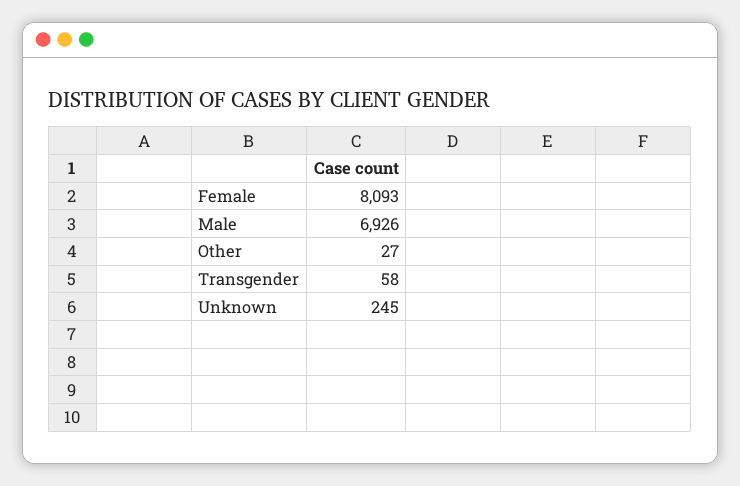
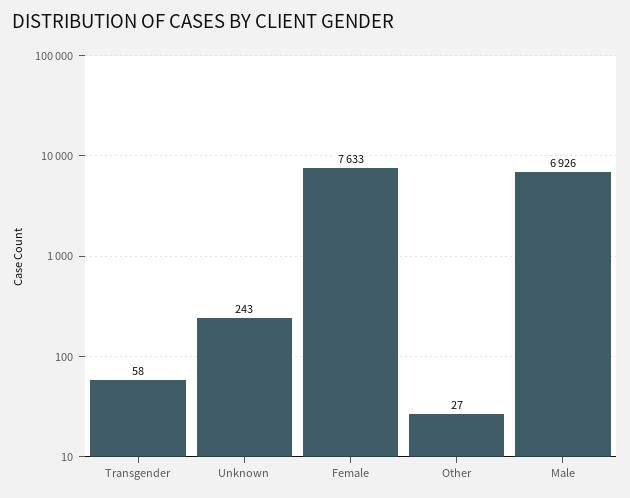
Female: 8093 -> 7633
Unknown: 245 -> 243

